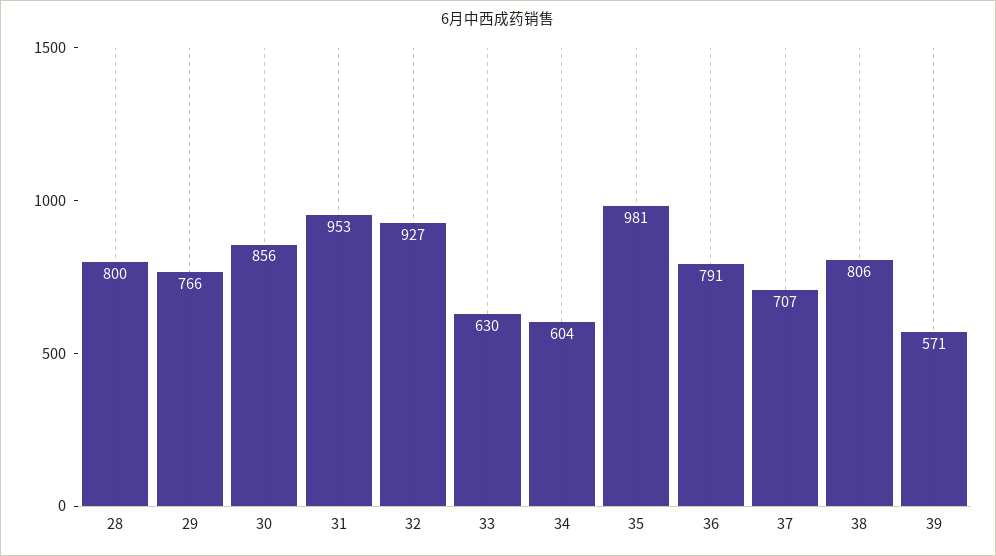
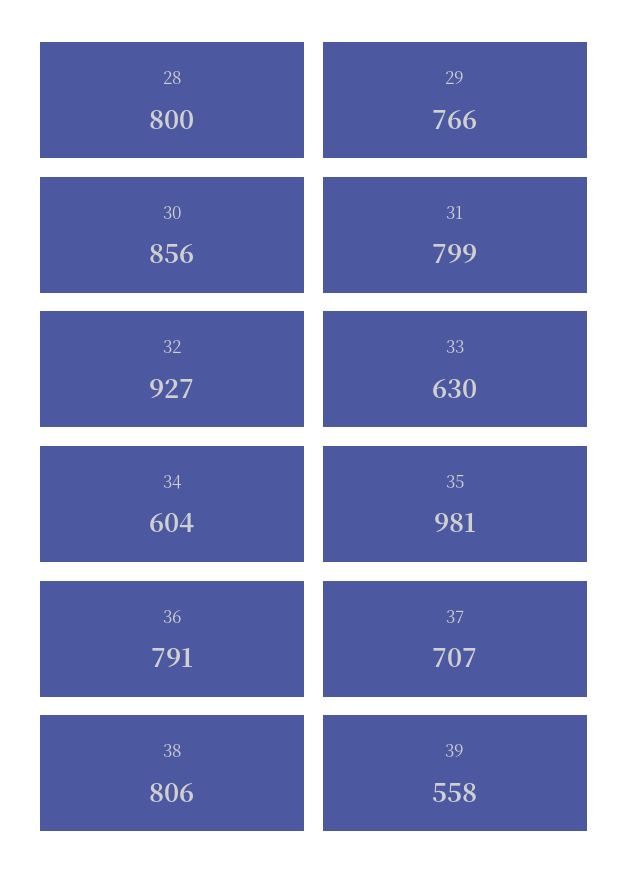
31: 953 -> 799
39: 571 -> 558

